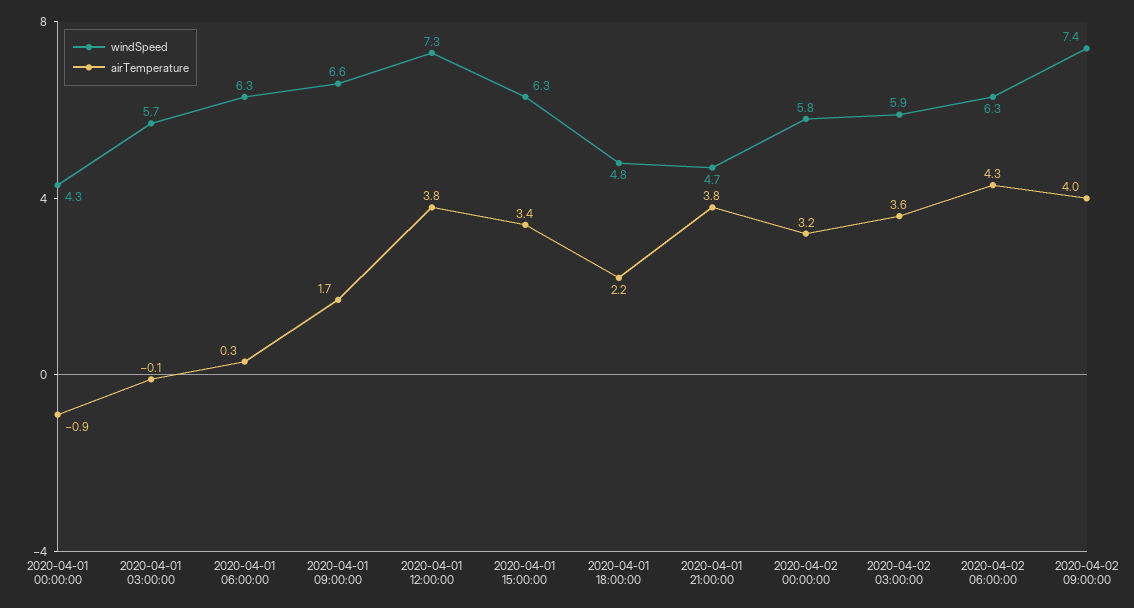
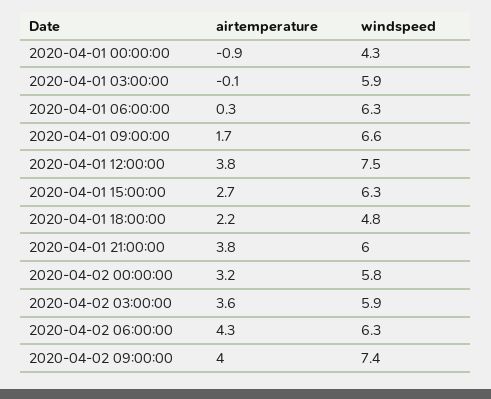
windSpeed, 2020-04-01 03:00:00: 5.7 -> 5.9
windSpeed, 2020-04-01 12:00:00: 7.3 -> 7.5
airTemperature, 2020-04-01 15:00:00: 3.4 -> 2.7
windSpeed, 2020-04-01 21:00:00: 4.7 -> 6

